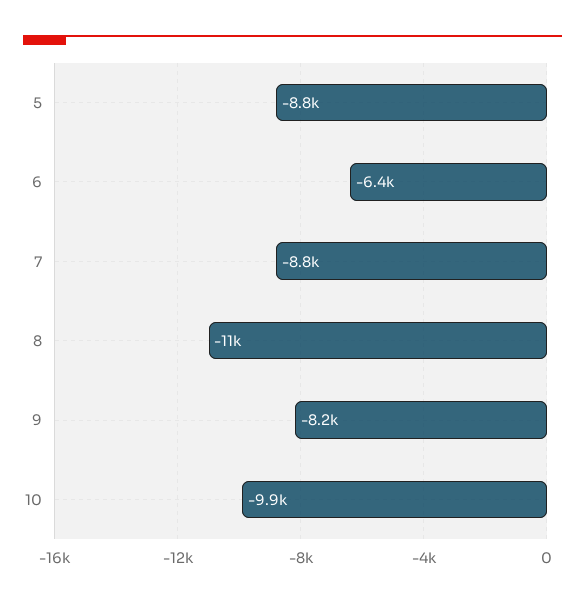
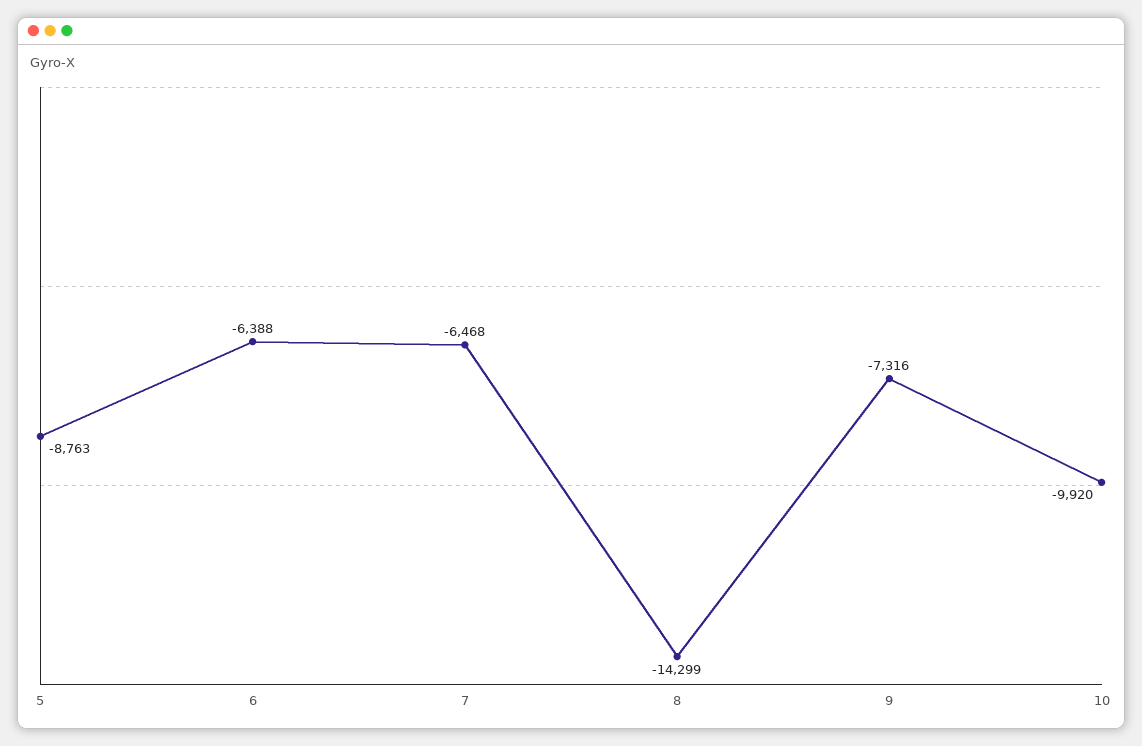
7: -8800 -> -6468
8: -11000 -> -14299
9: -8200 -> -7316

